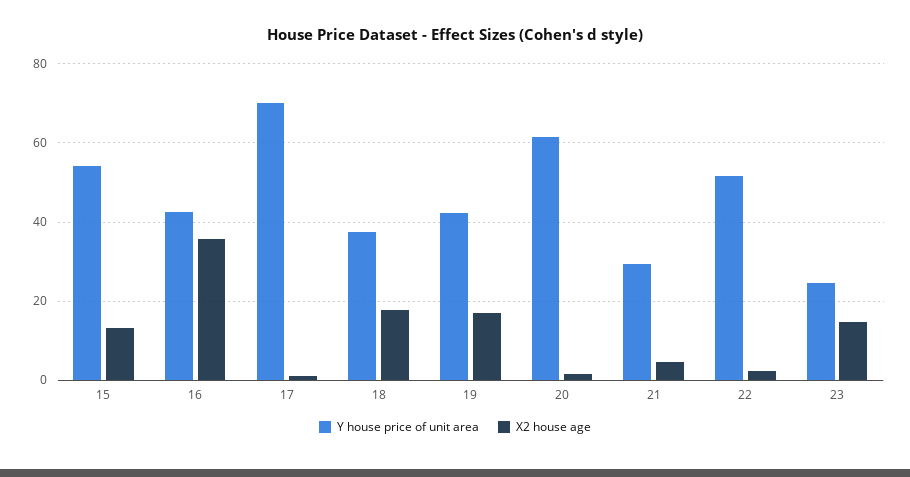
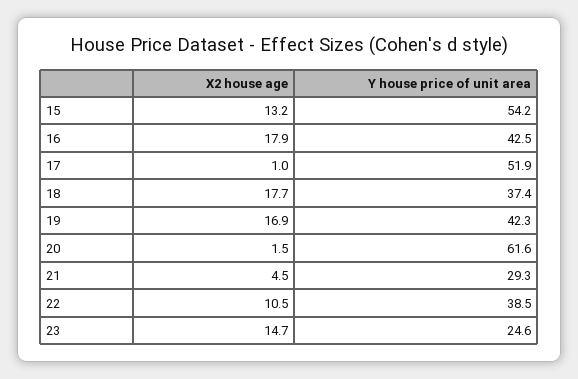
X2 house age, 16: 36 -> 17.9
Y house price of unit area, 17: 70 -> 51.9
Y house price of unit area, 22: 52 -> 38.5
X2 house age, 22: 2 -> 10.5

